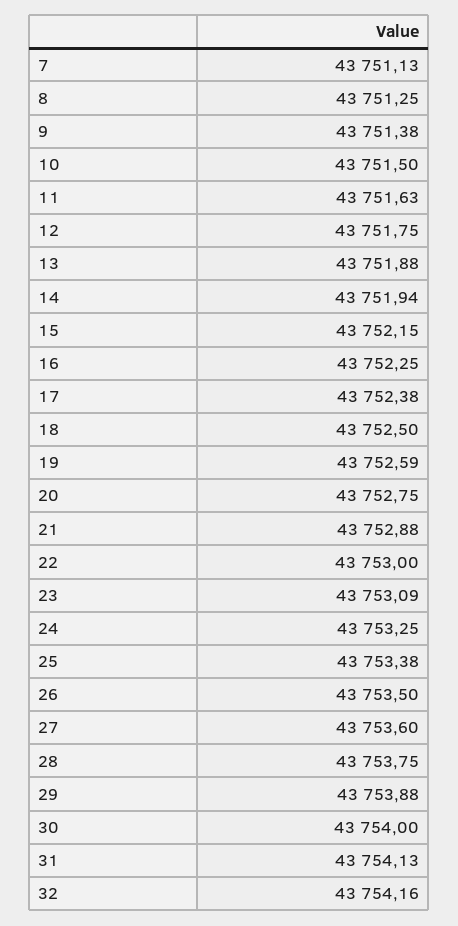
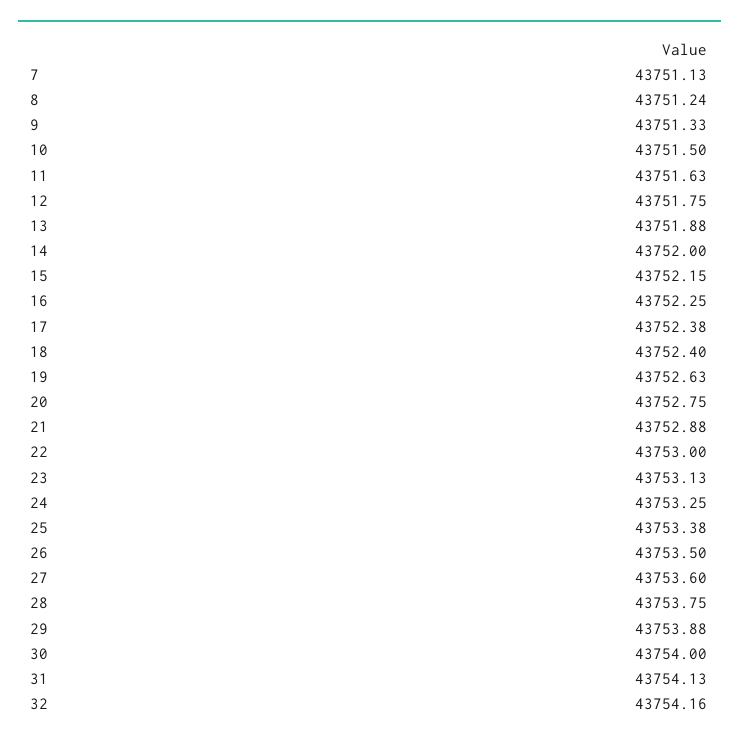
8: 43751.25 -> 43751.24
9: 43751.38 -> 43751.33
14: 43751.94 -> 43752
18: 43752.5 -> 43752.4
19: 43752.59 -> 43752.63
23: 43753.09 -> 43753.13

